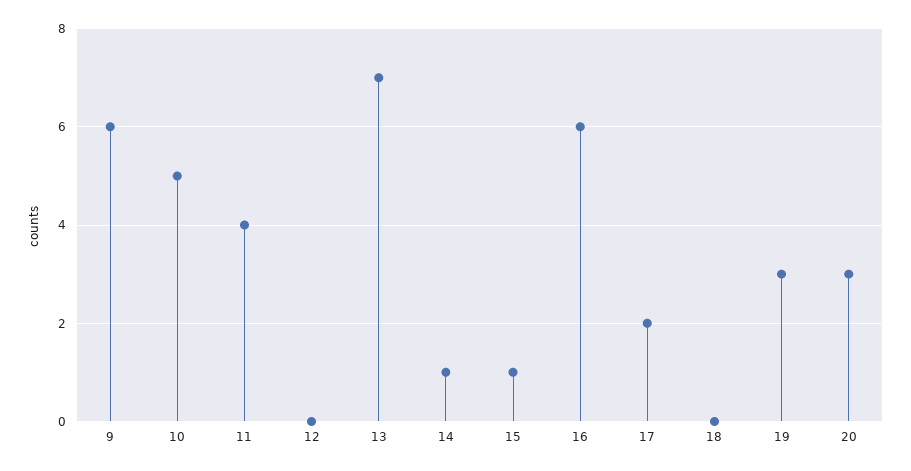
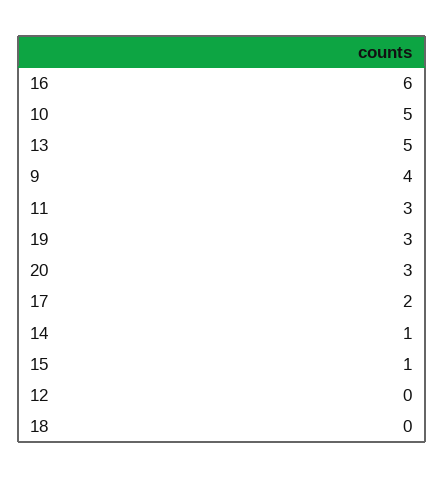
9: 6 -> 4
11: 4 -> 3
13: 7 -> 5

